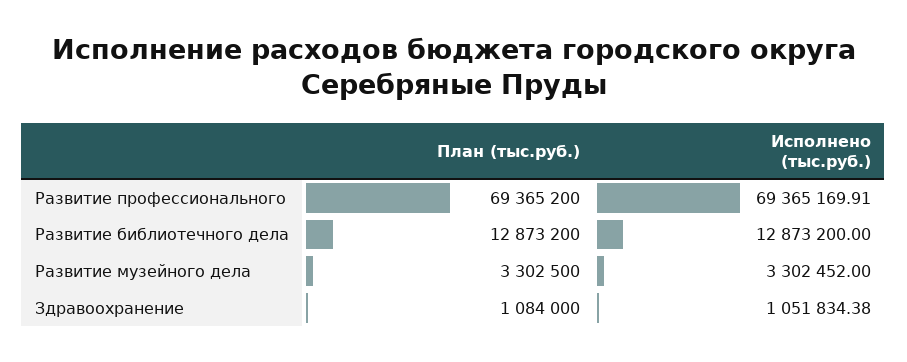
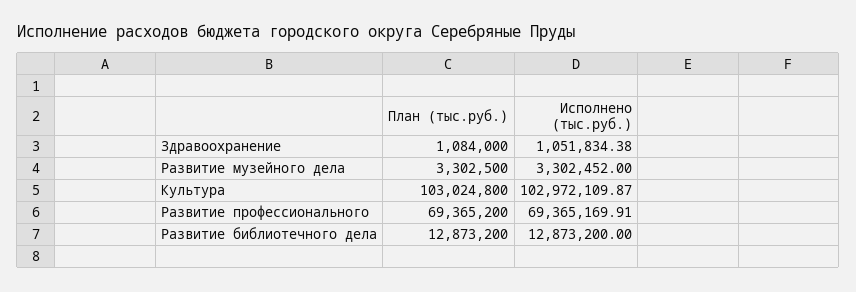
План (тыс.руб.), Культура: none -> 103024800
Исполнено (тыс.руб.), Культура: none -> 102972109.87

